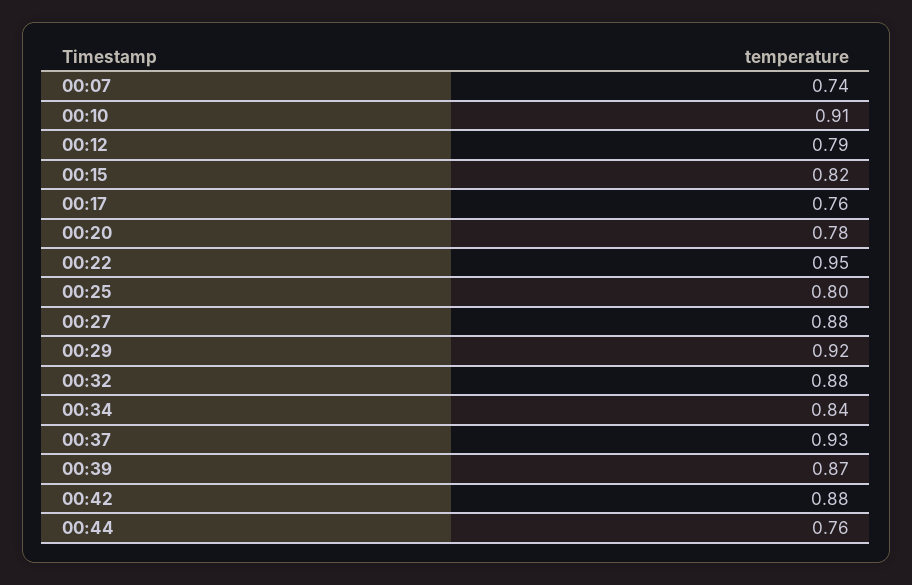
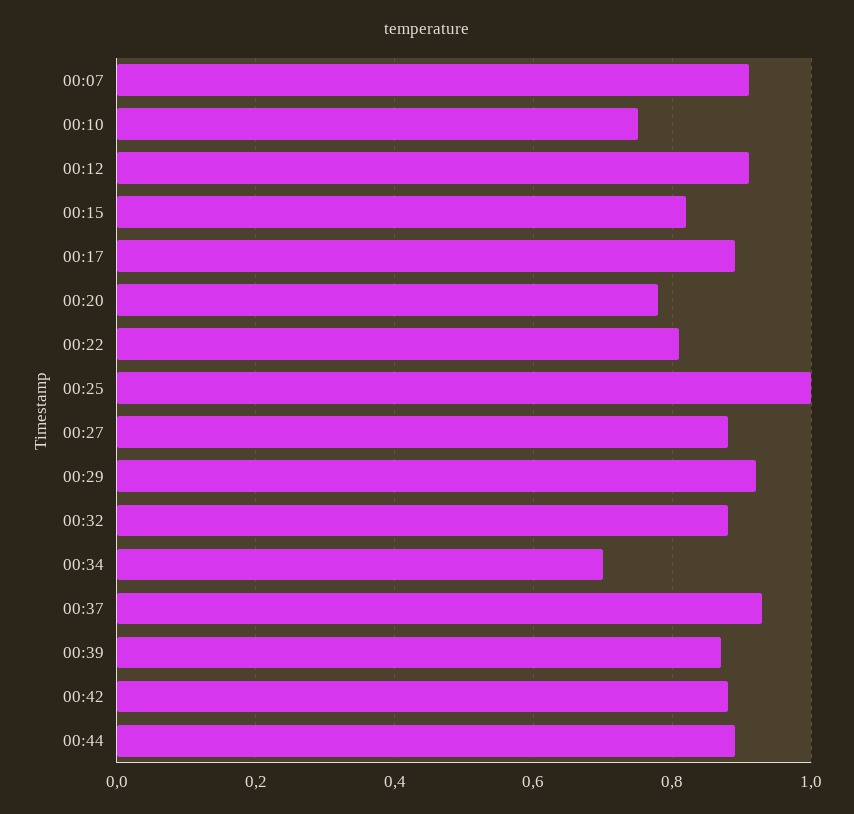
00:07: 0.74 -> 0.9
00:10: 0.91 -> 0.75
00:12: 0.79 -> 0.9
00:17: 0.76 -> 0.9
00:22: 0.95 -> 0.8
00:25: 0.8 -> 1
00:34: 0.84 -> 0.7
00:44: 0.76 -> 0.9

